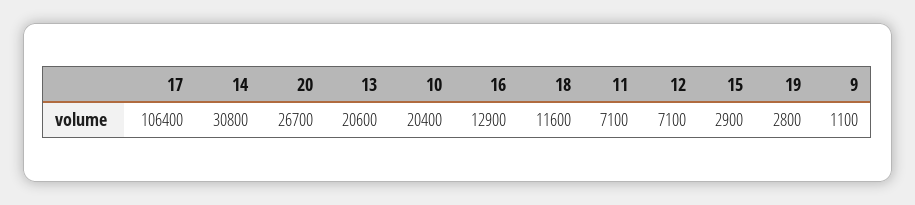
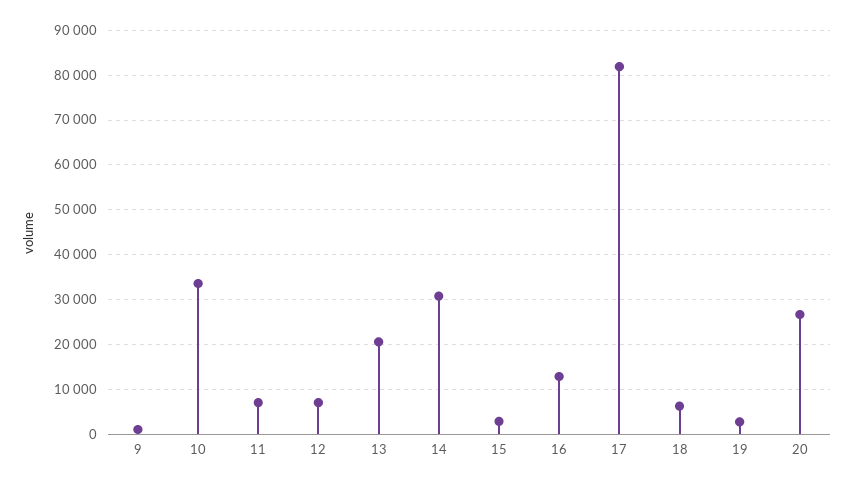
17: 106400 -> 82000
10: 20400 -> 34000
18: 11600 -> 6000

